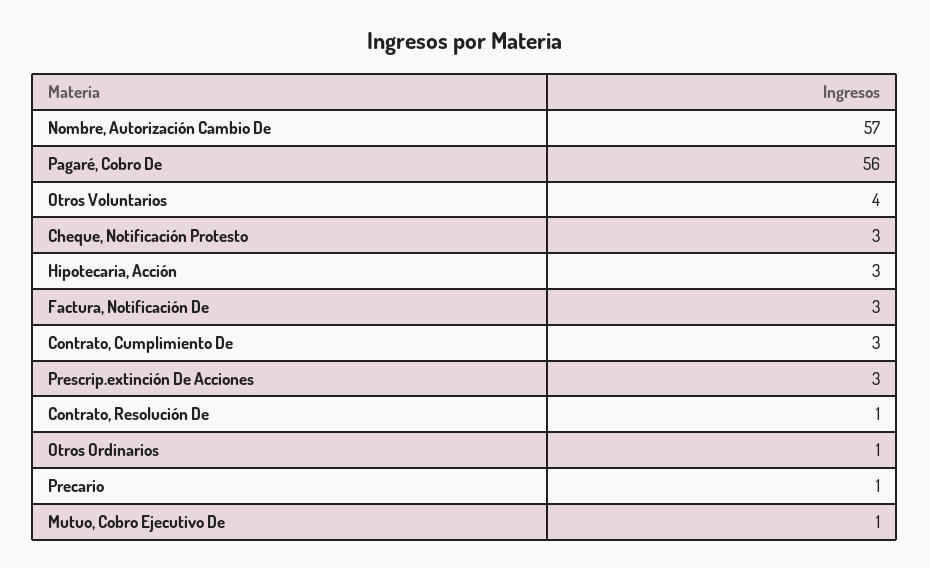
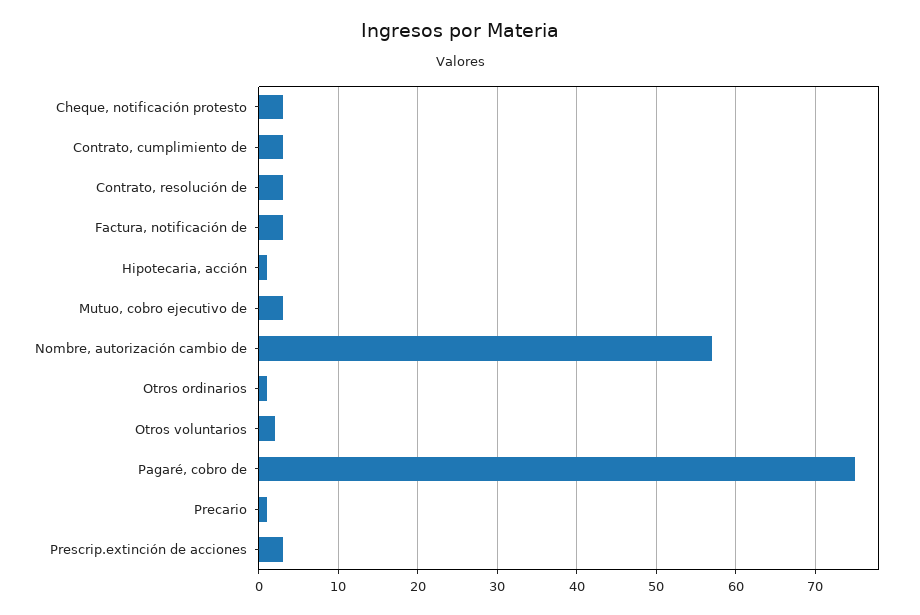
Pagaré, Cobro De: 56 -> 75
Otros Voluntarios: 4 -> 2
Hipotecaria, Acción: 3 -> 1
Contrato, Resolución De: 1 -> 3
Mutuo, Cobro Ejecutivo De: 1 -> 3

